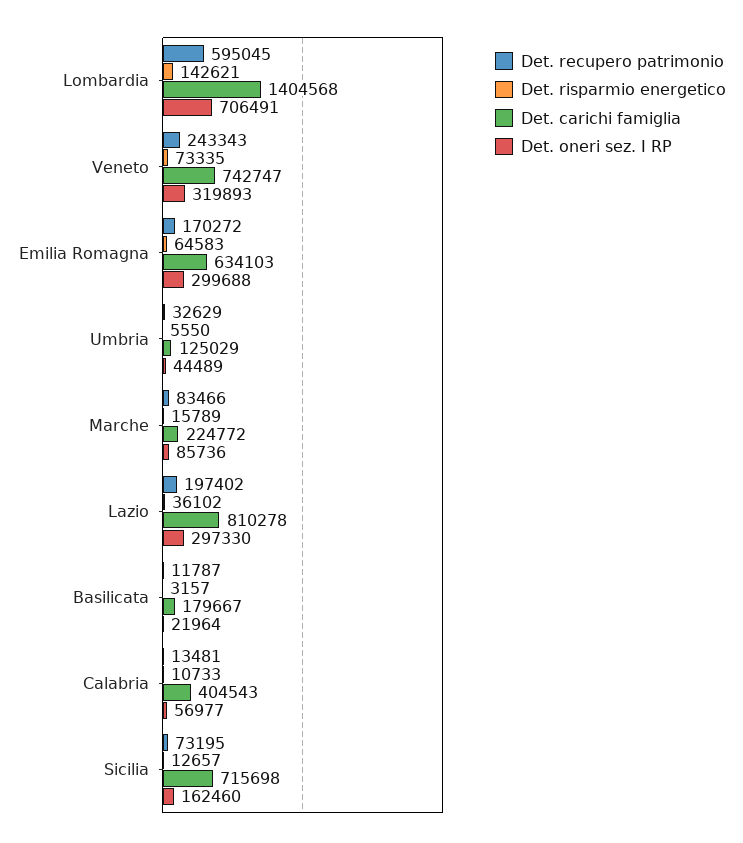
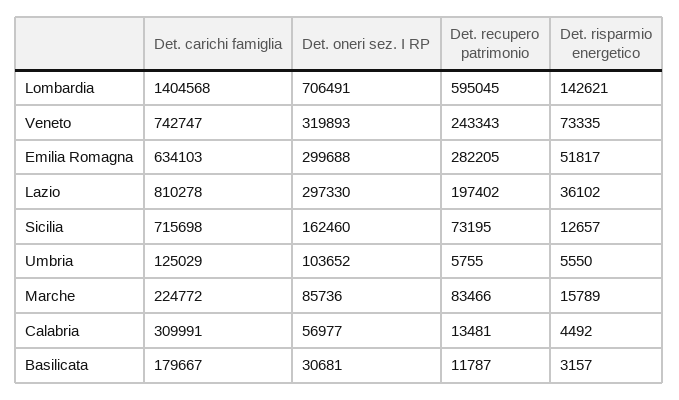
Det. recupero patrimonio, Emilia Romagna: 170272 -> 282205
Det. risparmio energetico, Emilia Romagna: 64583 -> 51817
Det. recupero patrimonio, Umbria: 32629 -> 5755
Det. oneri sez. I RP, Umbria: 44489 -> 103652
Det. oneri sez. I RP, Basilicata: 21964 -> 30681
Det. risparmio energetico, Calabria: 10733 -> 4492
Det. carichi famiglia, Calabria: 404543 -> 309991

